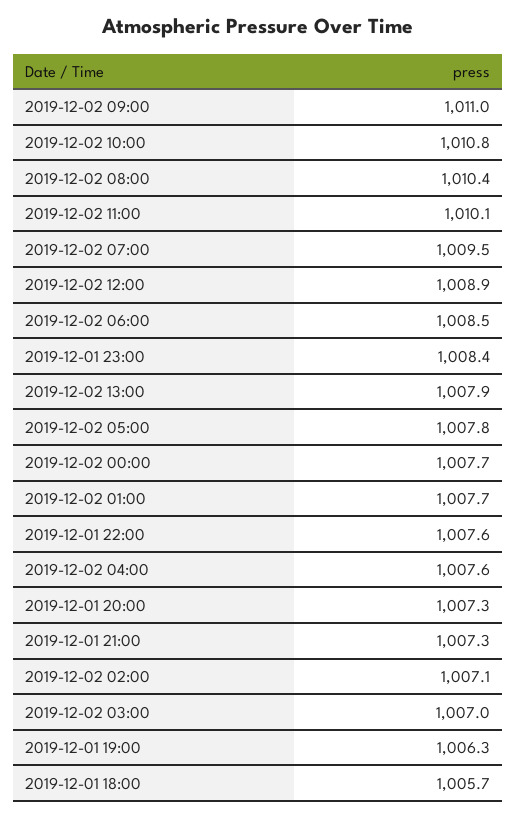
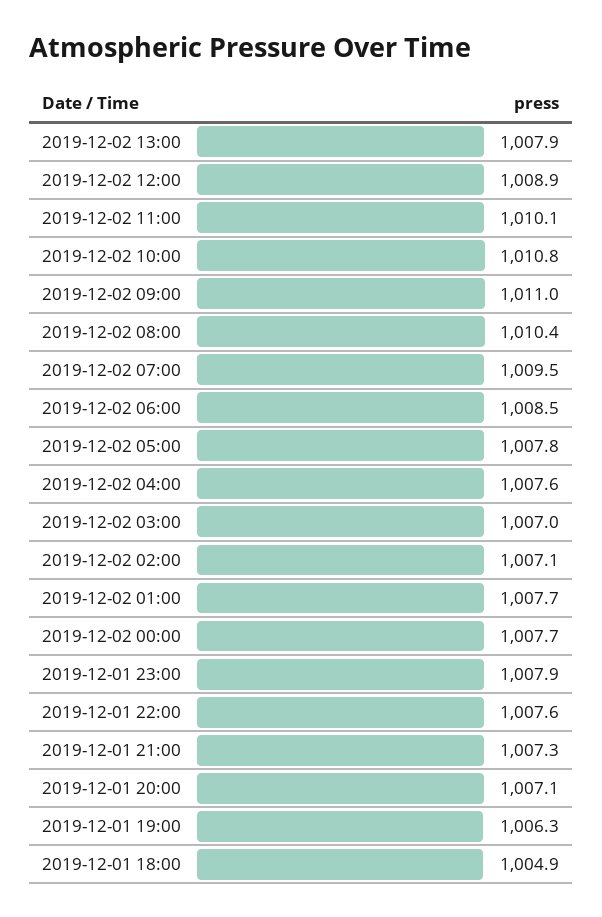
2019-12-01 23:00: 1008.4 -> 1007.9
2019-12-01 20:00: 1007.3 -> 1007.1
2019-12-01 18:00: 1005.7 -> 1004.9

